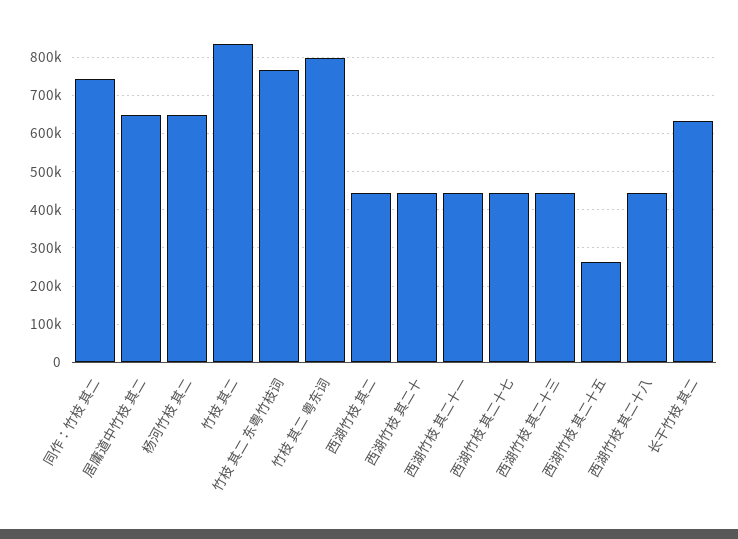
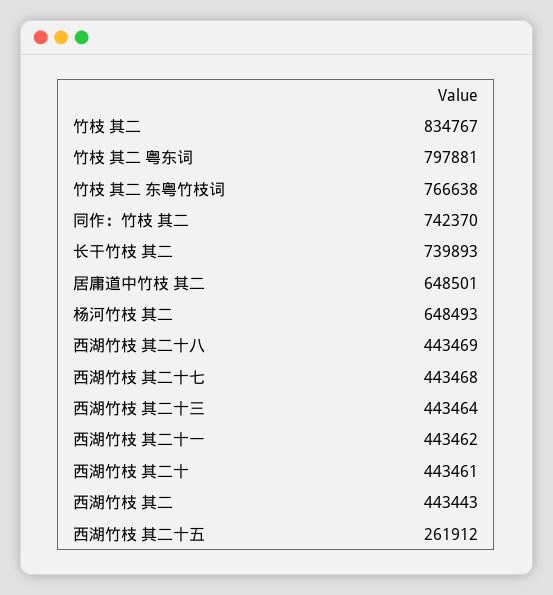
长干竹枝 其二: 640000 -> 739893

